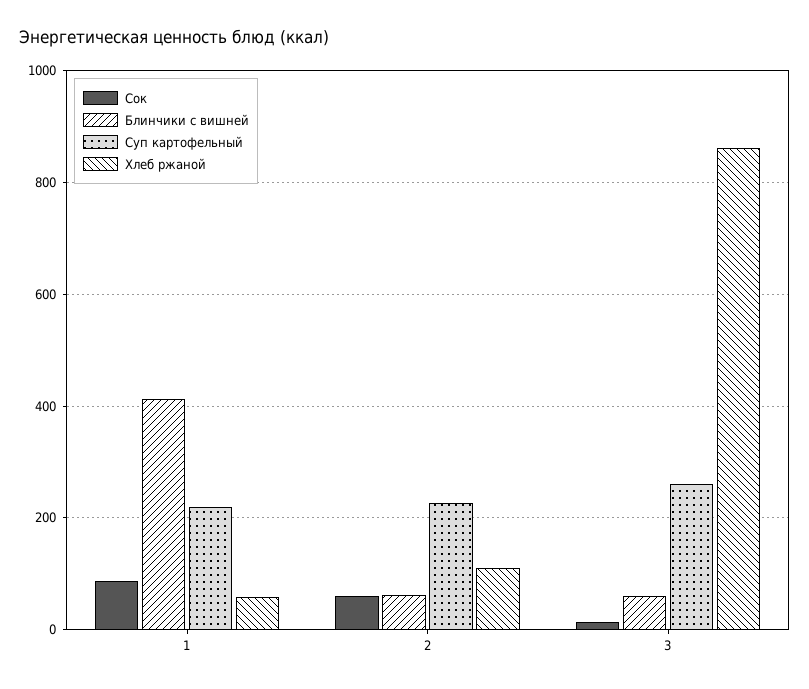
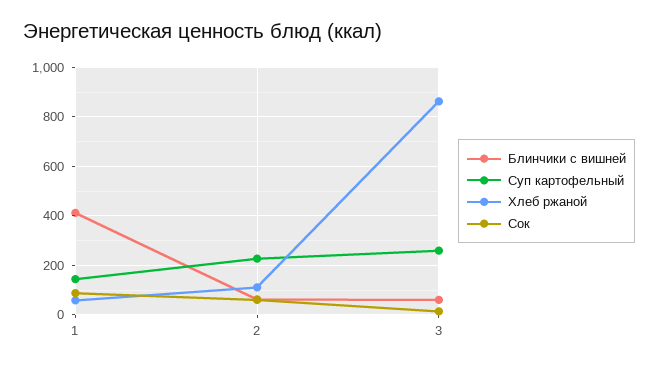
Суп картофельный, 1: 220 -> 150

